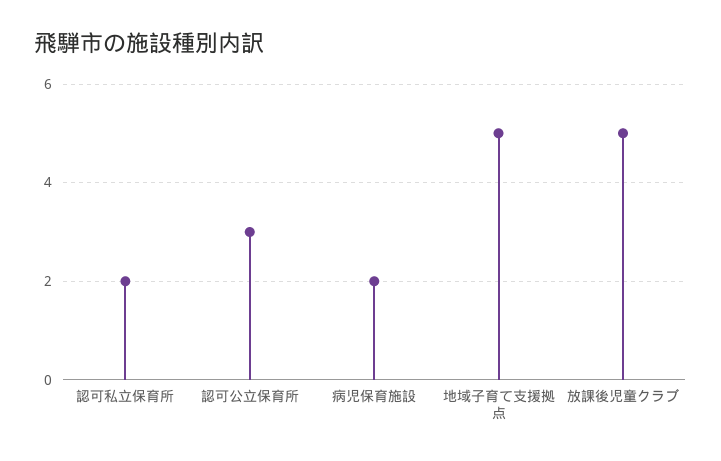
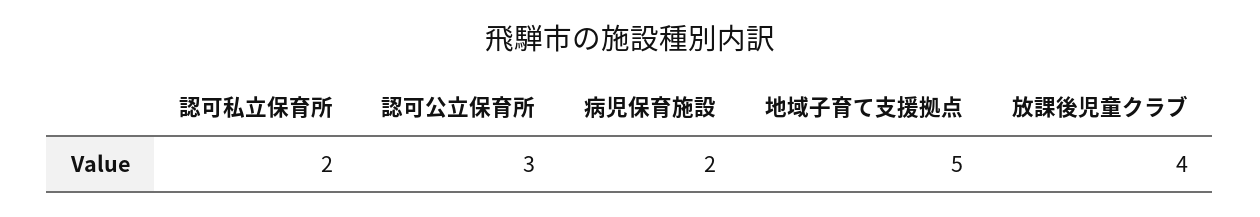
放課後児童クラブ: 5 -> 4

